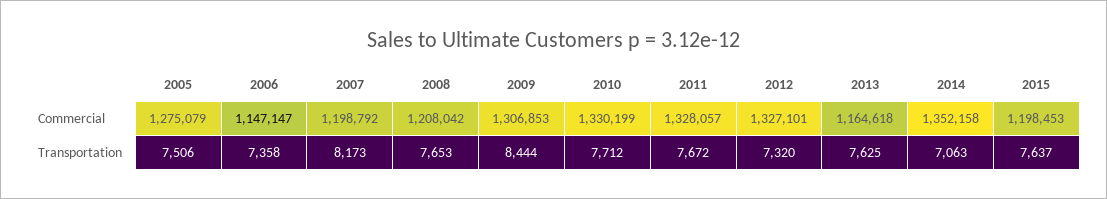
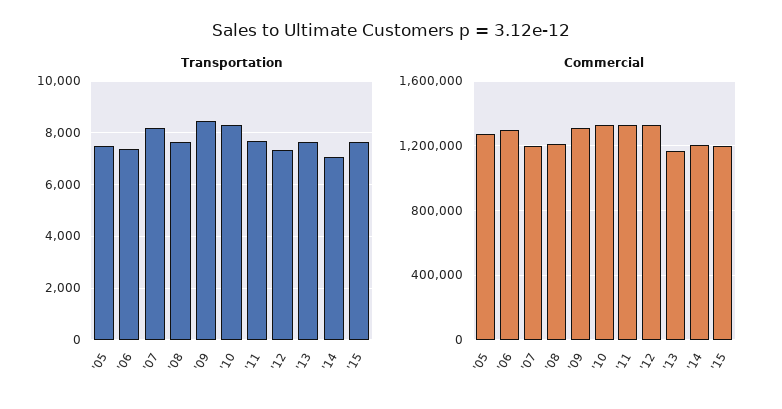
Commercial, 2006: 1147147 -> 1300000
Commercial, 2014: 1352158 -> 1200000
Transportation, 2010: 7712 -> 8250

